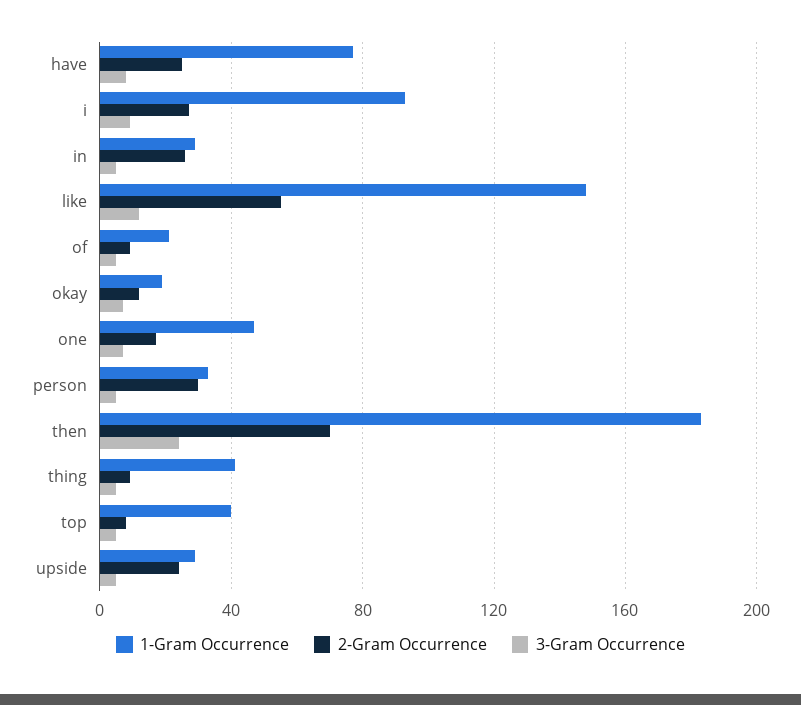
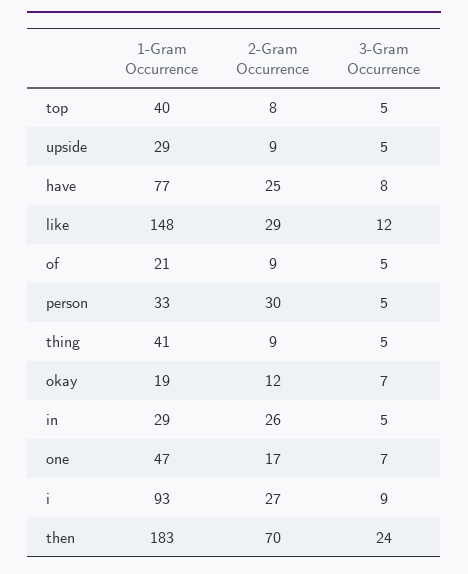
2-Gram Occurrence, like: 55 -> 29
2-Gram Occurrence, upside: 25 -> 9

